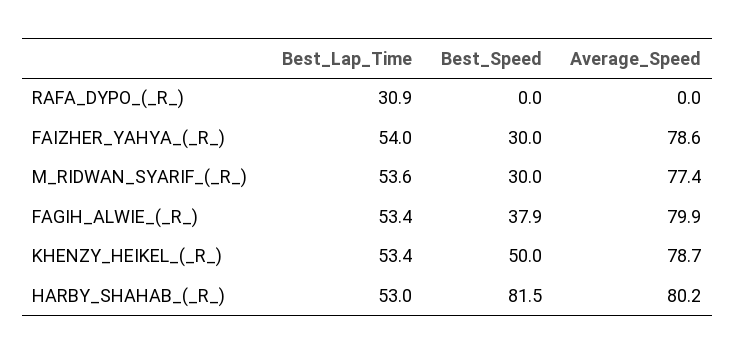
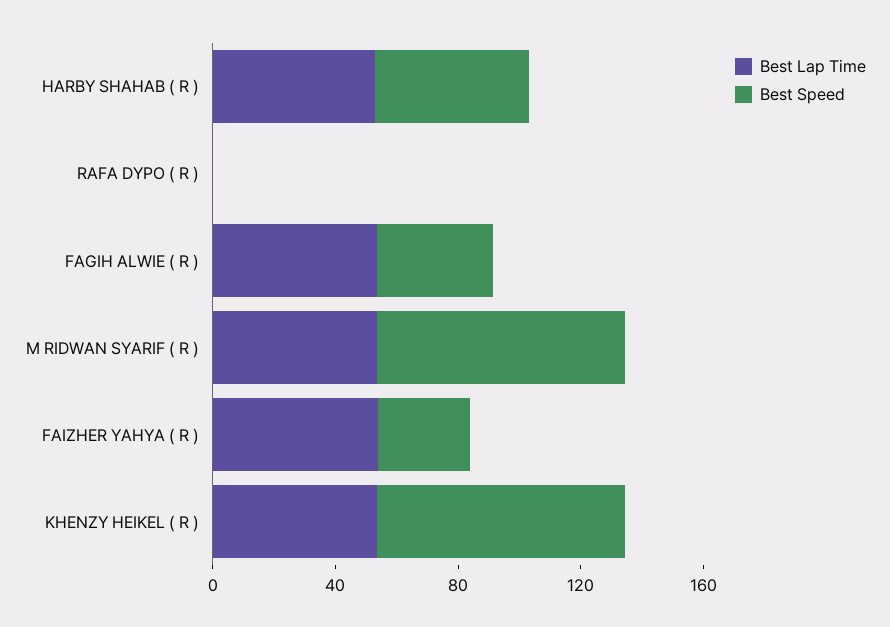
Best_Lap_Time, RAFA_DYPO_(_R_): 30.9 -> 0
Average_Speed, RAFA_DYPO_(_R_): 0 -> none
Average_Speed, FAIZHER_YAHYA_(_R_): 78.6 -> none
Best_Speed, M_RIDWAN_SYARIF_(_R_): 30 -> 80
Average_Speed, M_RIDWAN_SYARIF_(_R_): 77.4 -> none
Average_Speed, FAGIH_ALWIE_(_R_): 79.9 -> none
Best_Speed, KHENZY_HEIKEL_(_R_): 50 -> 80
Average_Speed, KHENZY_HEIKEL_(_R_): 78.7 -> none
Best_Speed, HARBY_SHAHAB_(_R_): 81.5 -> 50
Average_Speed, HARBY_SHAHAB_(_R_): 80.2 -> none

